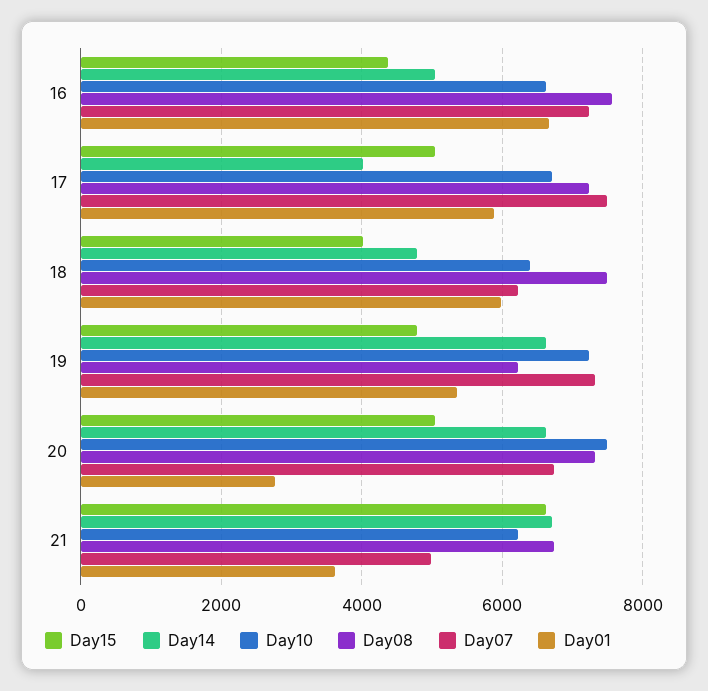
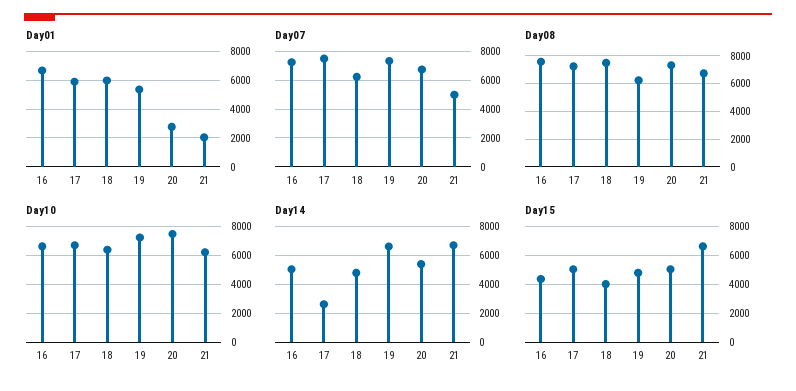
Day14, 17: 4000 -> 2500
Day14, 20: 6600 -> 5500
Day01, 21: 3600 -> 2000

